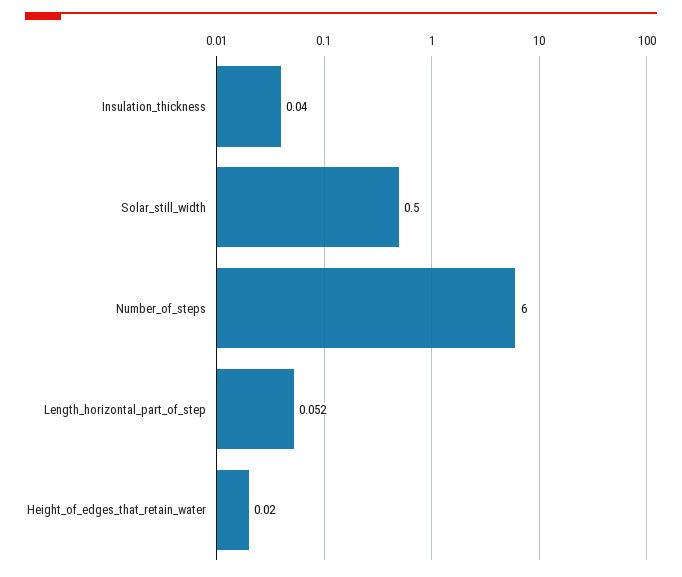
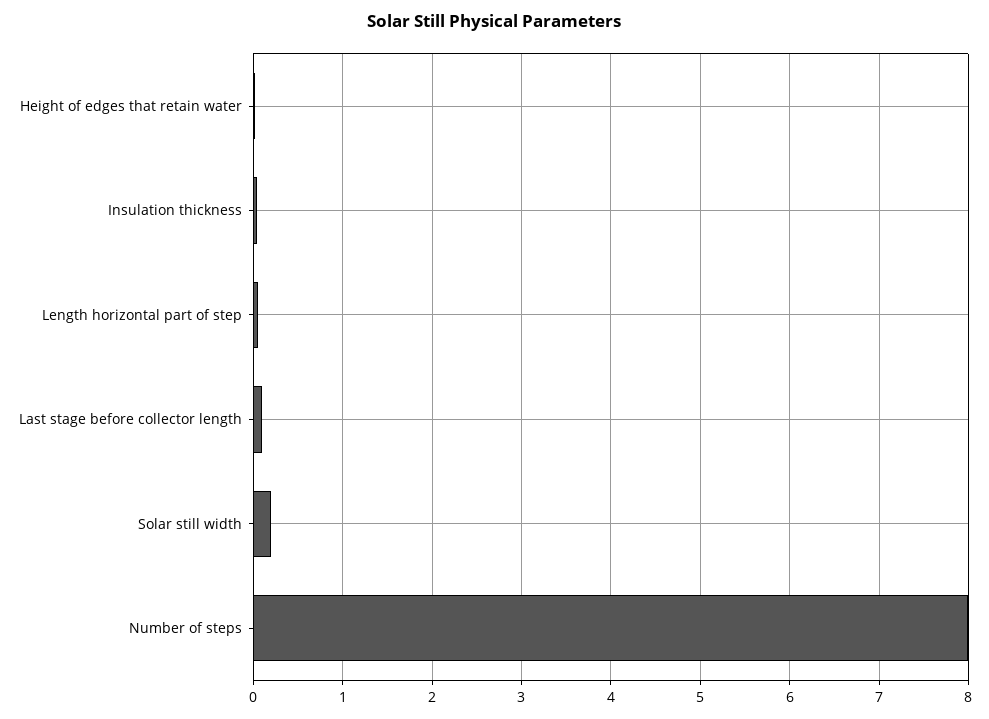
Solar_still_width: 0.5 -> 0.2
Number_of_steps: 6 -> 8
Last stage before collector length: none -> 0.1

